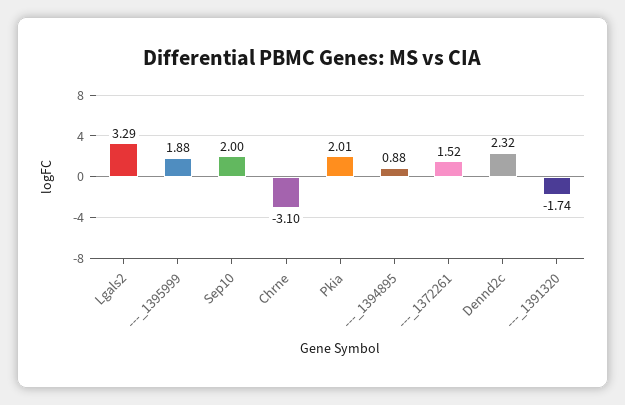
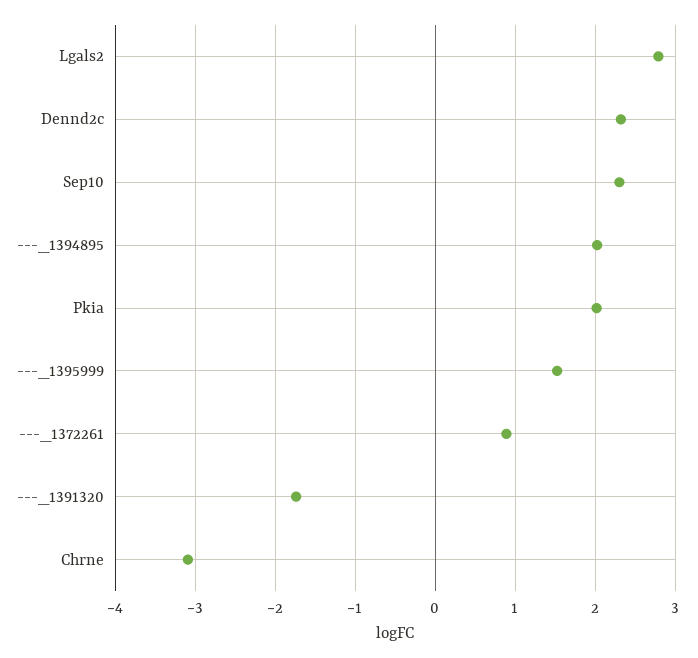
Lgals2: 3.29 -> 2.8
---_1395999: 1.88 -> 1.5
Sep10: 2 -> 2.3
---_1394895: 0.88 -> 2
---_1372261: 1.52 -> 0.9

